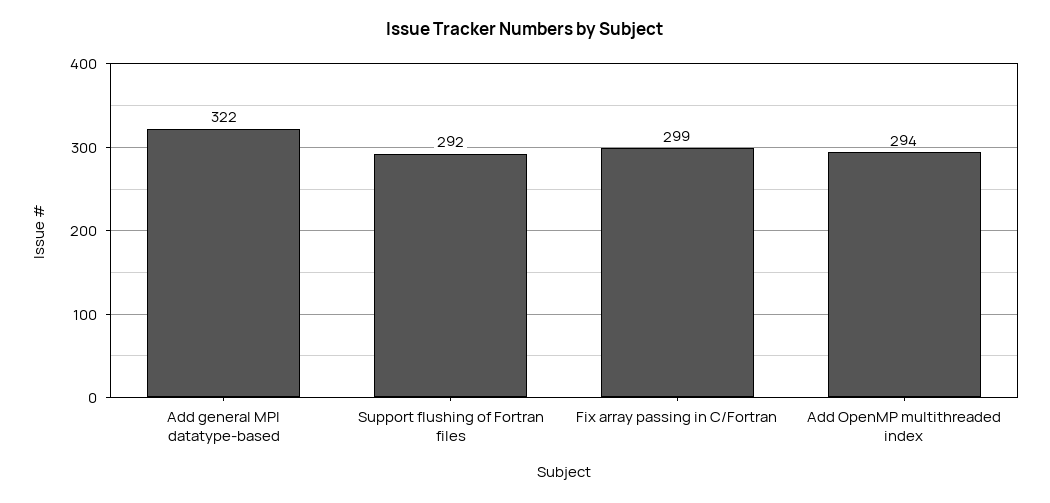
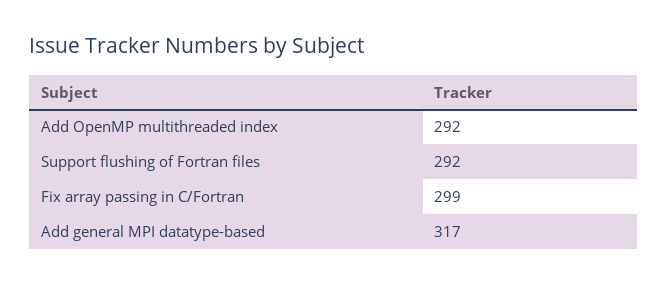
Add general MPI datatype-based: 322 -> 317
Add OpenMP multithreaded index: 294 -> 292

